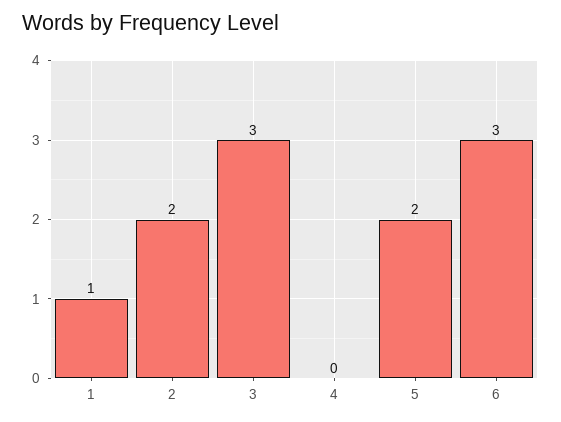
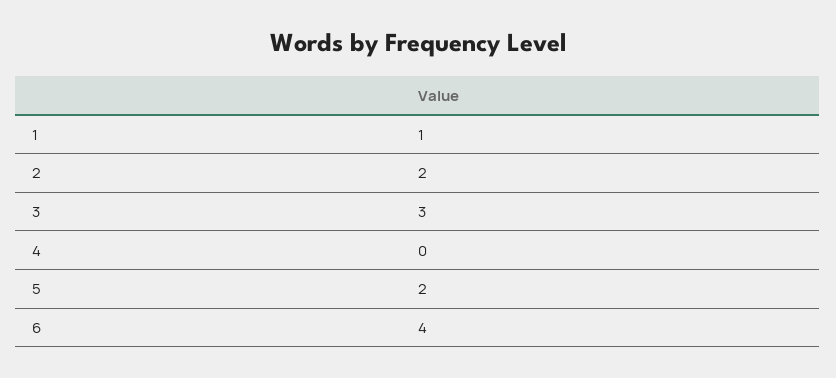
6: 3 -> 4

